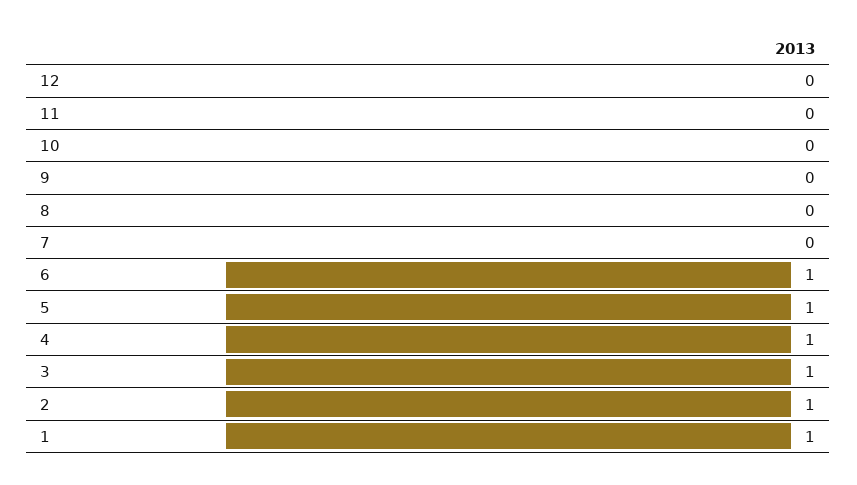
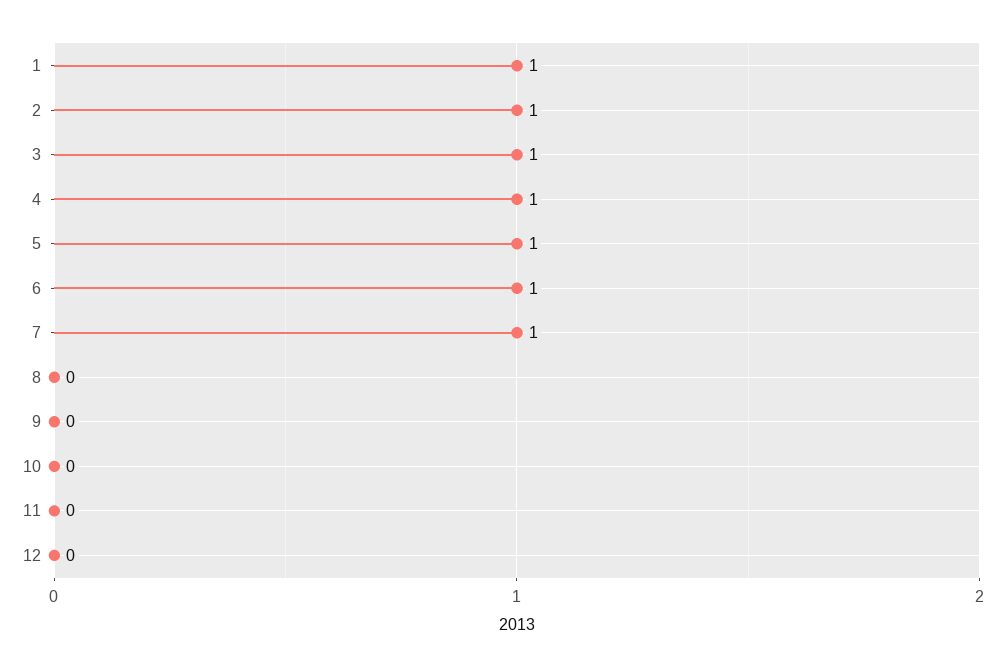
7: 0 -> 1

